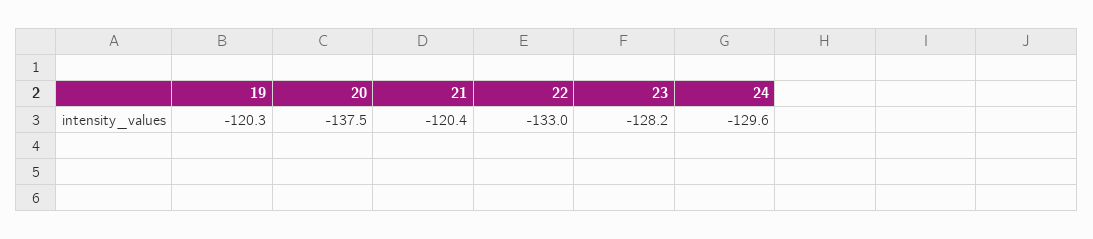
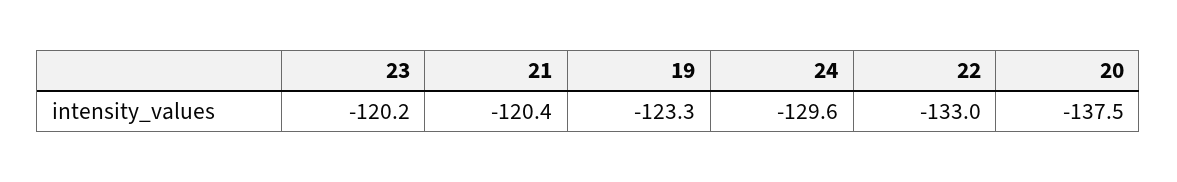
19: -120.3 -> -123.3
23: -128.2 -> -120.2

